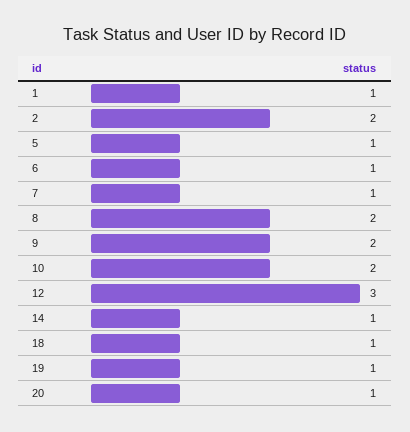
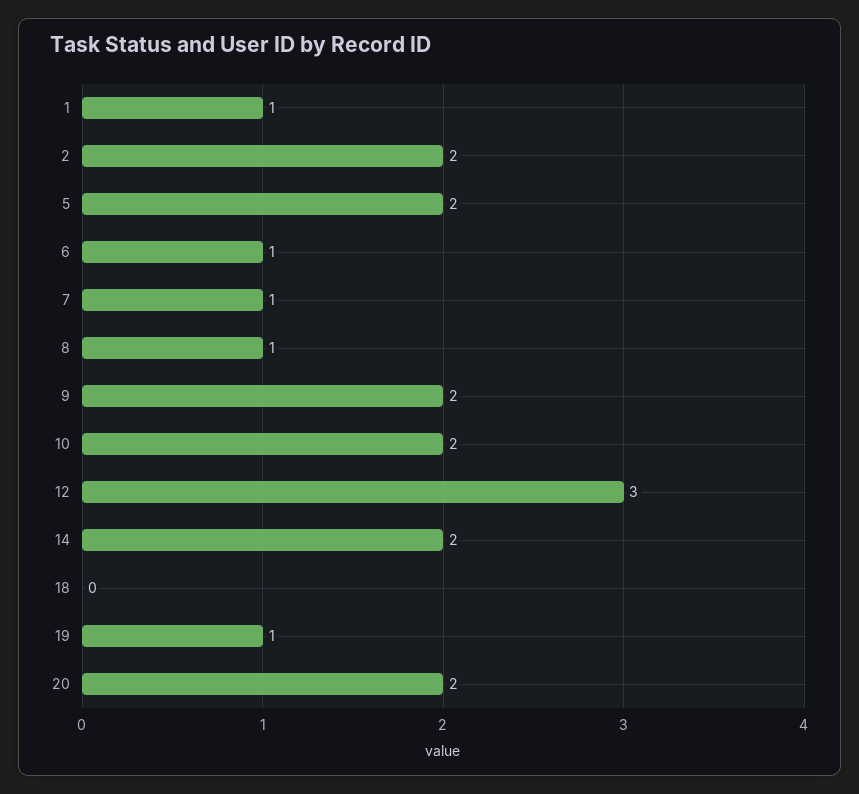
5: 1 -> 2
8: 2 -> 1
14: 1 -> 2
18: 1 -> 0
20: 1 -> 2

